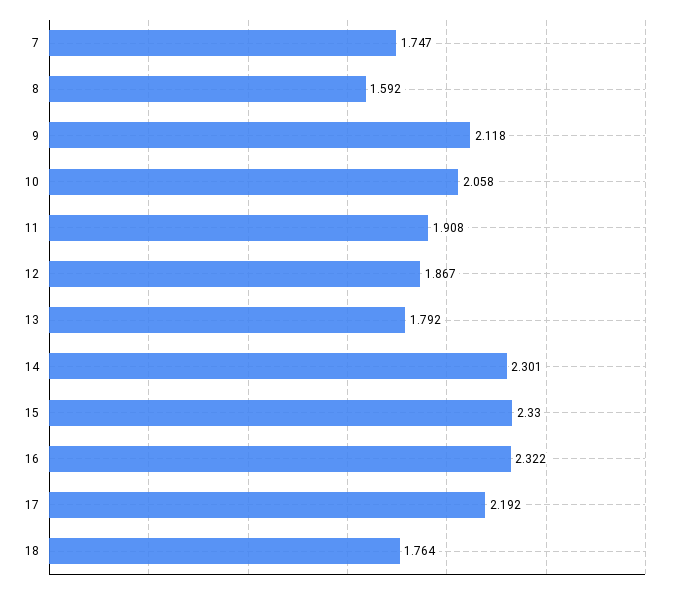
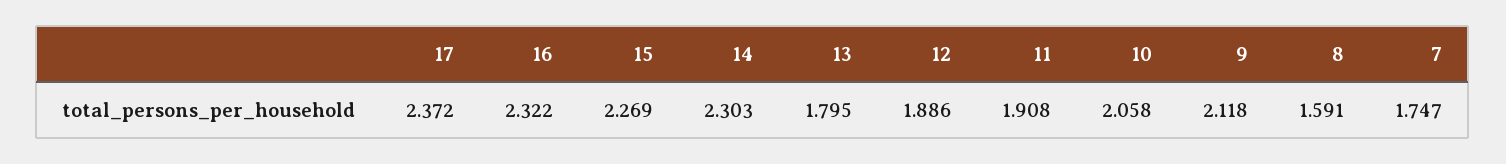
8: 1.592 -> 1.591
12: 1.867 -> 1.886
13: 1.792 -> 1.795
14: 2.301 -> 2.303
15: 2.33 -> 2.269
17: 2.192 -> 2.372
18: 1.764 -> none

